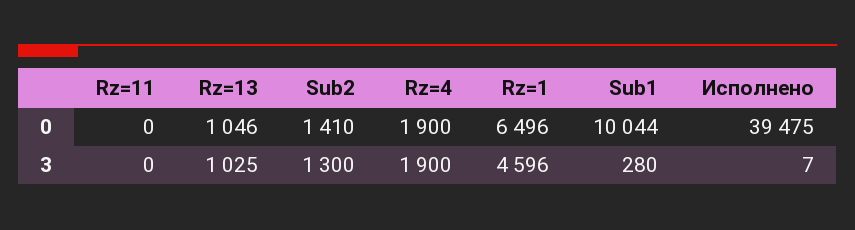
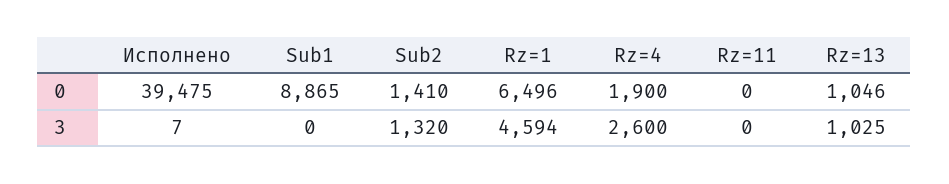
Sub1, 0: 10044 -> 8865
Sub2, 3: 1300 -> 1320
Rz=4, 3: 1900 -> 2600
Rz=1, 3: 4596 -> 4594
Sub1, 3: 280 -> 0

